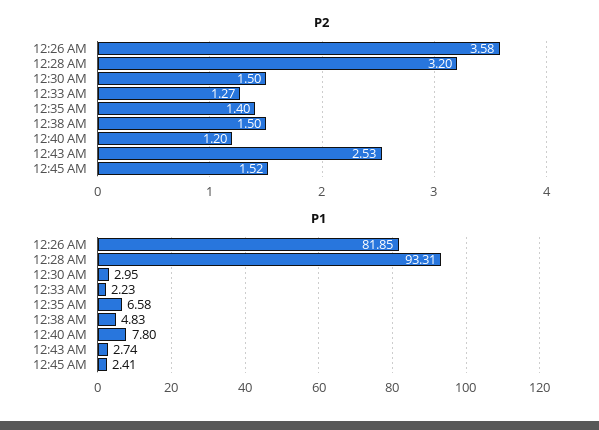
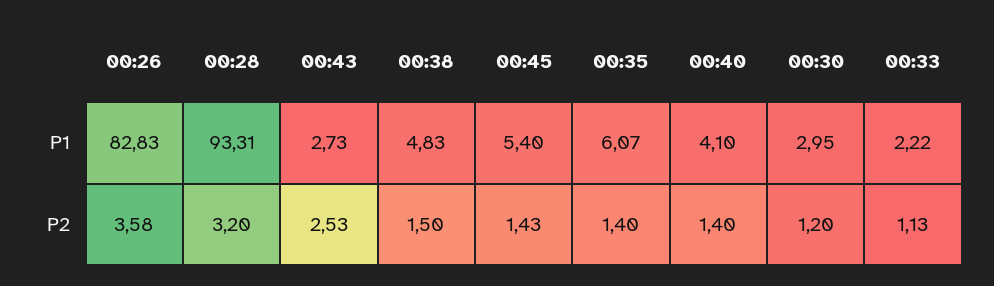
P2, 12:30 AM: 1.5 -> 1.2
P2, 12:33 AM: 1.27 -> 1.13
P2, 12:40 AM: 1.2 -> 1.4
P2, 12:45 AM: 1.52 -> 1.43
P1, 12:26 AM: 81.85 -> 82.83
P1, 12:33 AM: 2.23 -> 2.22
P1, 12:35 AM: 6.58 -> 6.07
P1, 12:40 AM: 7.8 -> 4.1
P1, 12:43 AM: 2.74 -> 2.73
P1, 12:45 AM: 2.41 -> 5.4

